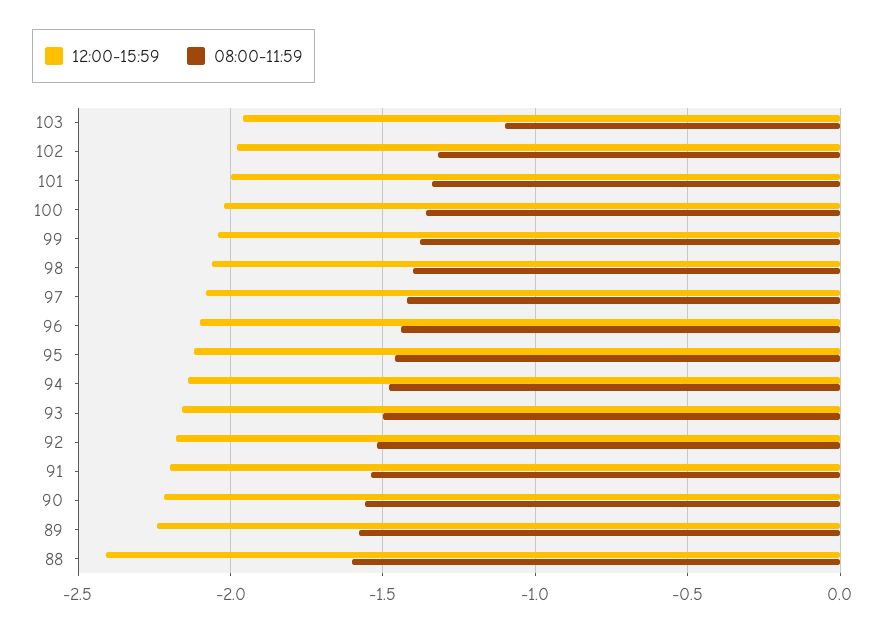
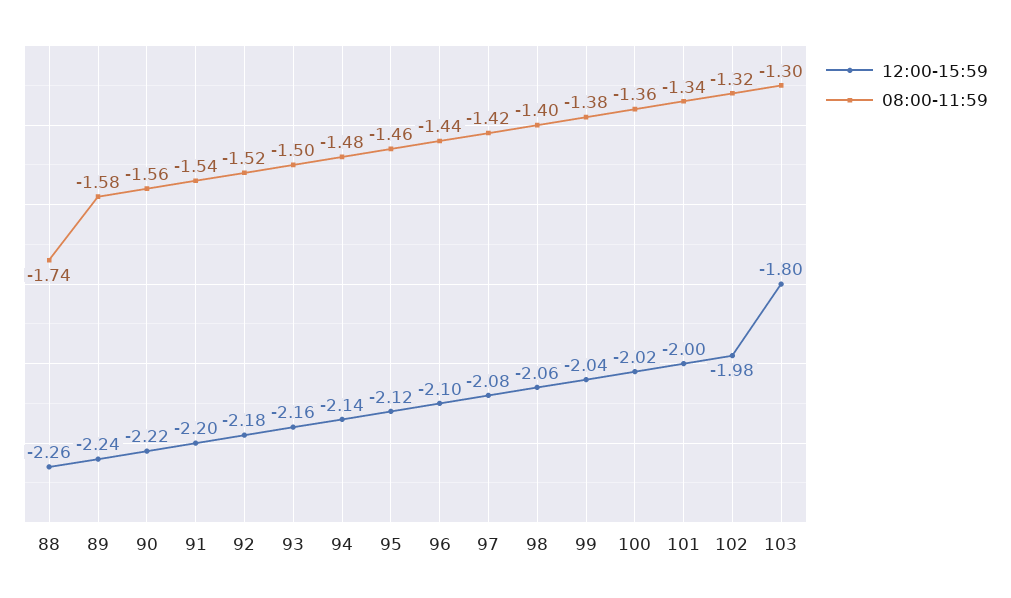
12:00-15:59, 103: -1.95 -> -1.8
08:00-11:59, 103: -1.1 -> -1.3
12:00-15:59, 88: -2.4 -> -2.26
08:00-11:59, 88: -1.6 -> -1.74

